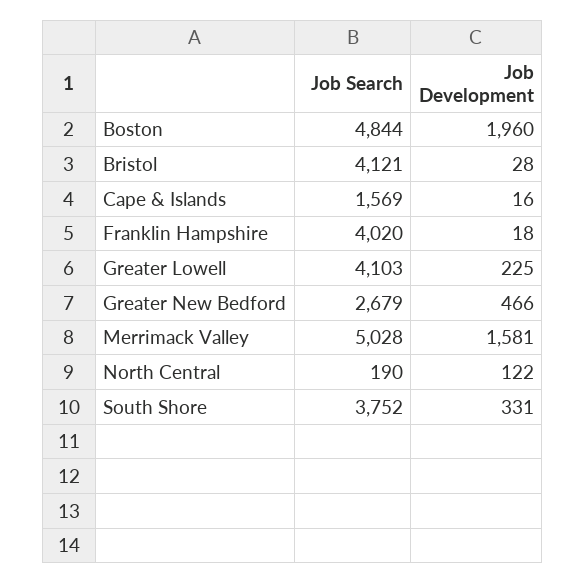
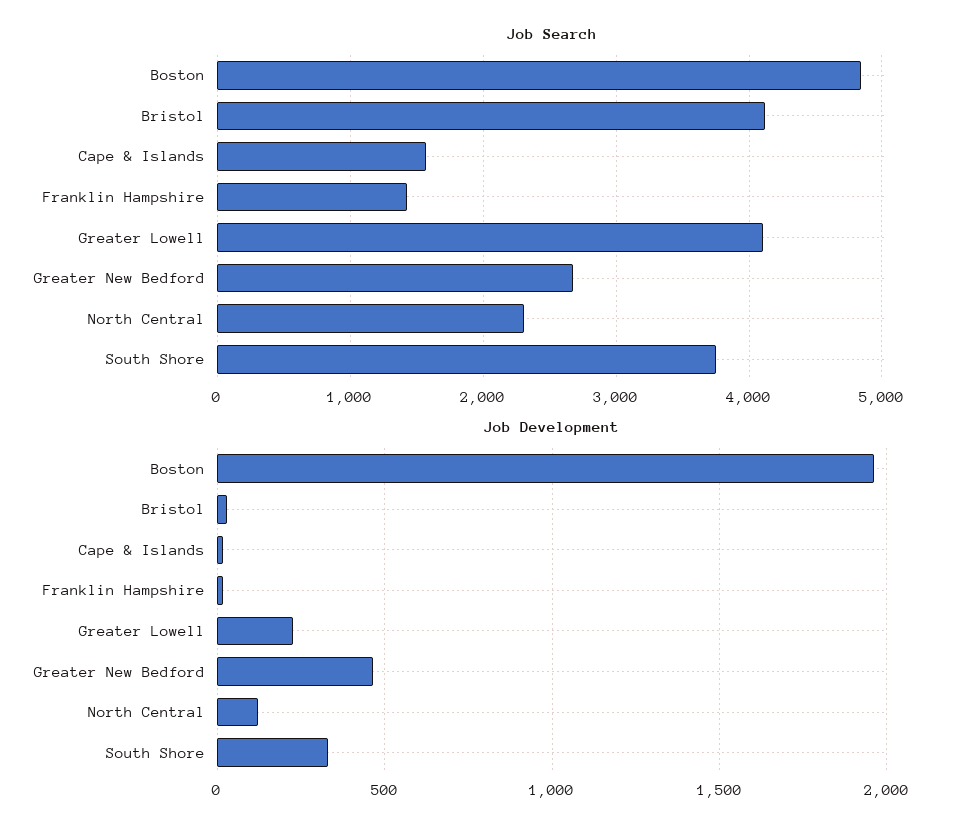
Job Search, Franklin Hampshire: 4020 -> 1400
Job Search, Merrimack Valley: 5028 -> none
Job Development, Merrimack Valley: 1581 -> none
Job Search, North Central: 190 -> 2300

